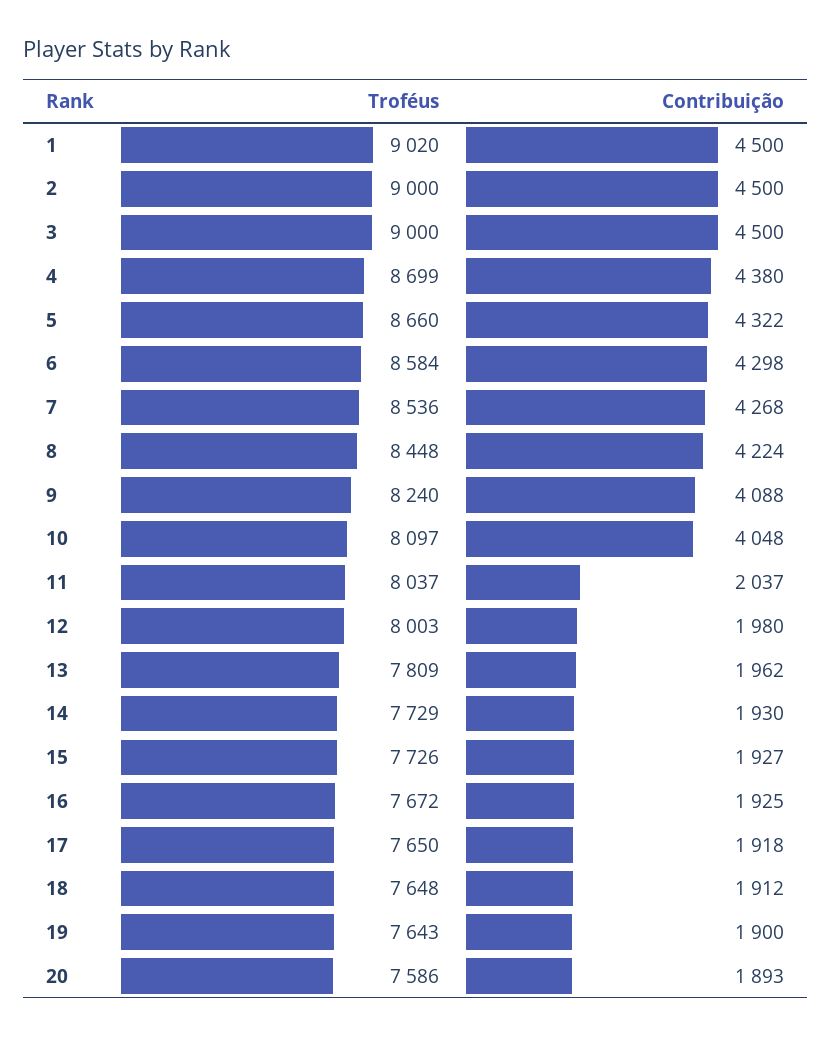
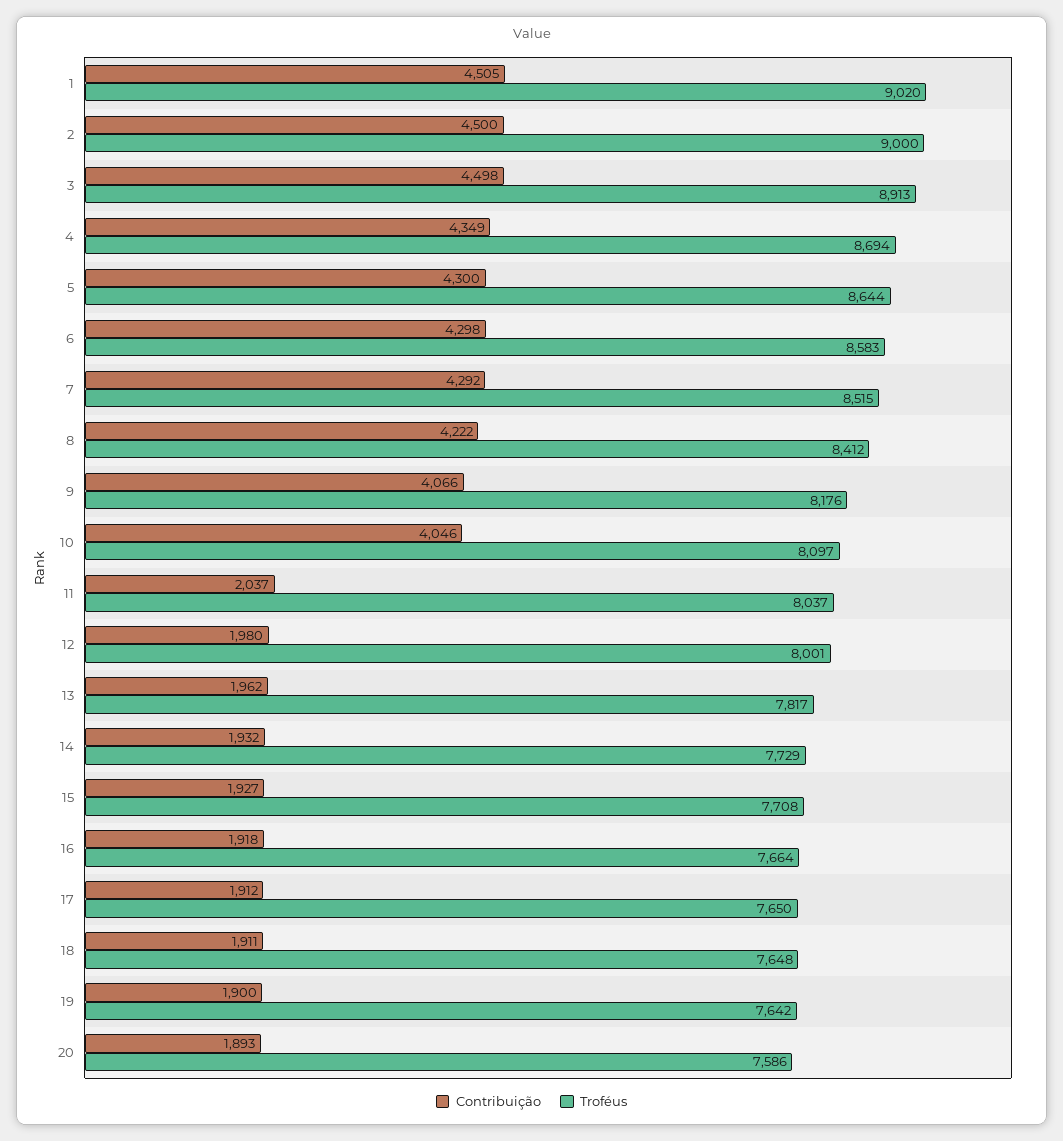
Contribuição, 1: 4500 -> 4505
Troféus, 3: 9000 -> 8913
Contribuição, 3: 4500 -> 4498
Troféus, 4: 8699 -> 8694
Contribuição, 4: 4380 -> 4349
Troféus, 5: 8660 -> 8644
Contribuição, 5: 4322 -> 4300
Troféus, 6: 8584 -> 8583
Troféus, 7: 8536 -> 8515
Contribuição, 7: 4268 -> 4292
Troféus, 8: 8448 -> 8412
Contribuição, 8: 4224 -> 4222
Troféus, 9: 8240 -> 8176
Contribuição, 9: 4088 -> 4066
Contribuição, 10: 4048 -> 4046
Troféus, 12: 8003 -> 8001
Troféus, 13: 7809 -> 7817
Contribuição, 14: 1930 -> 1932
Troféus, 15: 7726 -> 7708
Troféus, 16: 7672 -> 7664
Contribuição, 16: 1925 -> 1918
Contribuição, 17: 1918 -> 1912
Contribuição, 18: 1912 -> 1911
Troféus, 19: 7643 -> 7642

